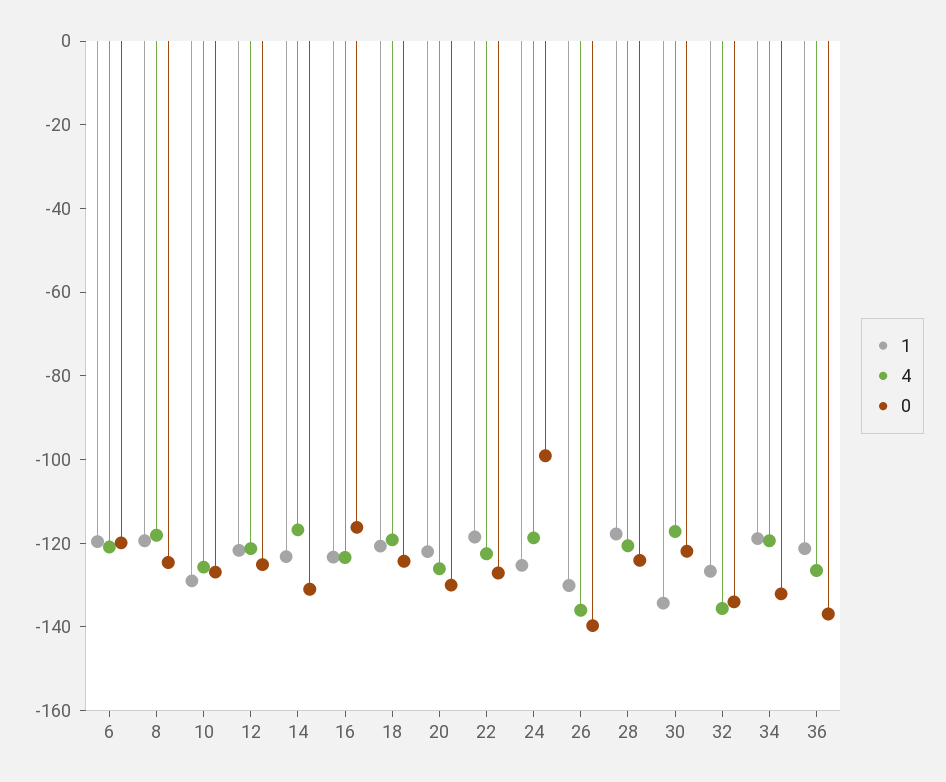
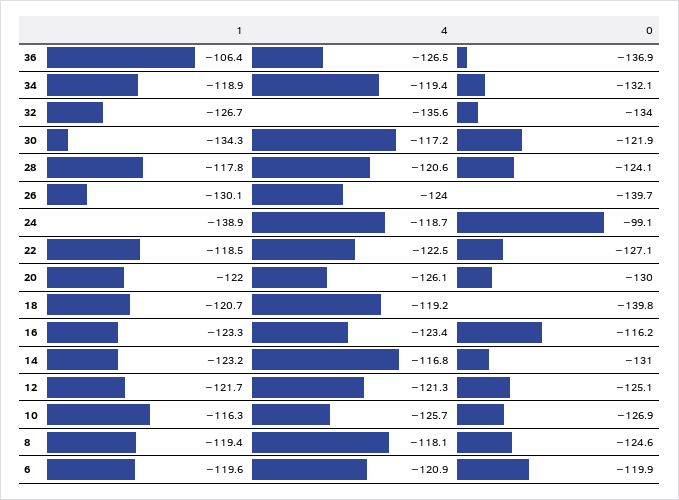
1, 10: -130 -> -116.3
0, 18: -125 -> -139.8
1, 24: -125 -> -138.9
4, 26: -135 -> -124
1, 36: -120 -> -106.4

